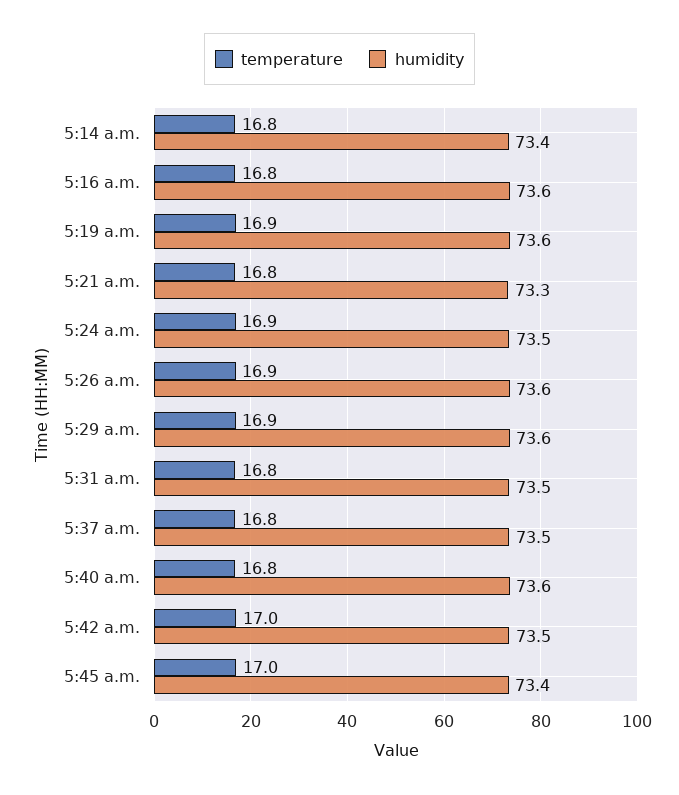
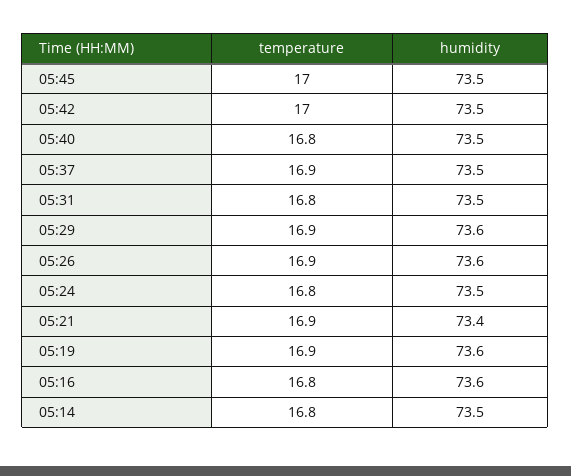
humidity, 5:14 a.m.: 73.4 -> 73.5
temperature, 5:21 a.m.: 16.8 -> 16.9
humidity, 5:21 a.m.: 73.3 -> 73.4
temperature, 5:24 a.m.: 16.9 -> 16.8
temperature, 5:37 a.m.: 16.8 -> 16.9
humidity, 5:40 a.m.: 73.6 -> 73.5
humidity, 5:45 a.m.: 73.4 -> 73.5

